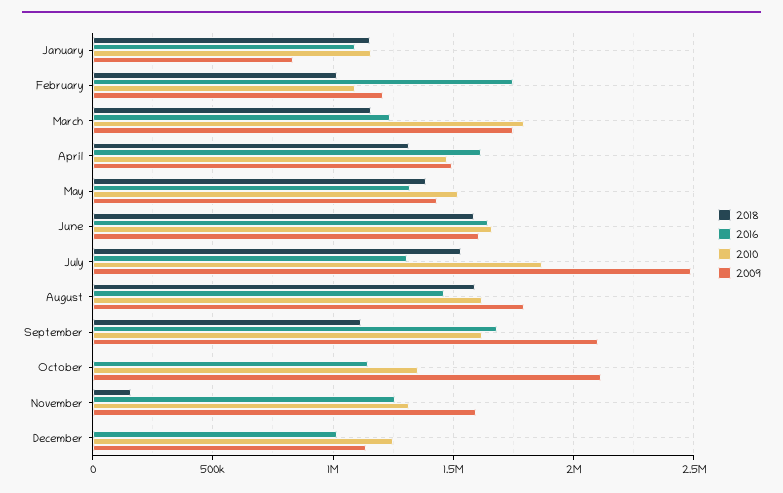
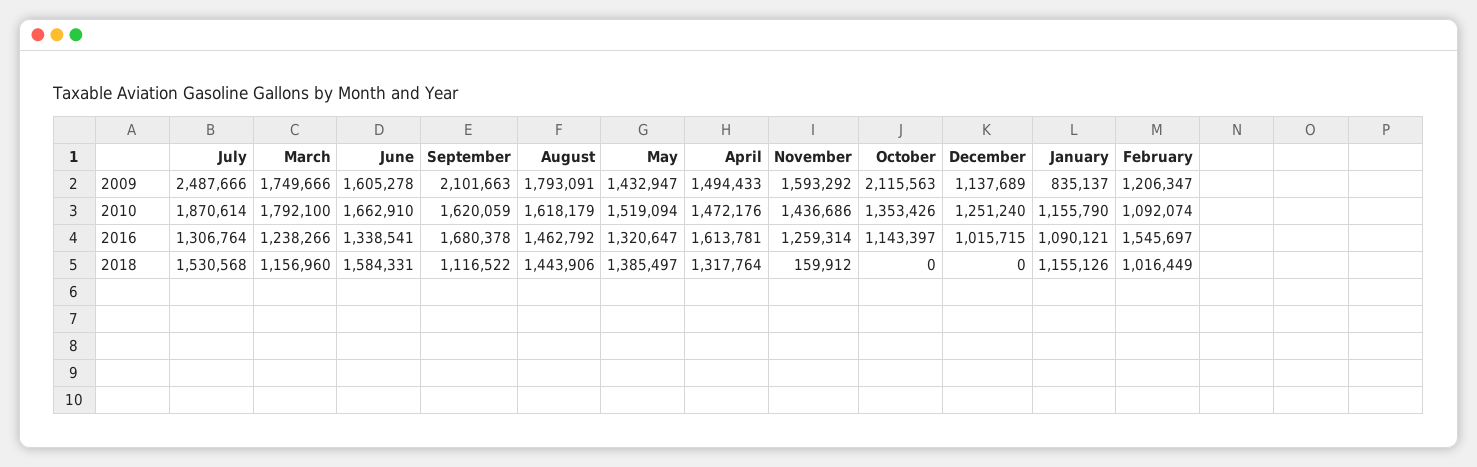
2016, February: 1750000 -> 1545697
2016, June: 1650000 -> 1338541
2018, August: 1600000 -> 1443906
2010, November: 1300000 -> 1436686

